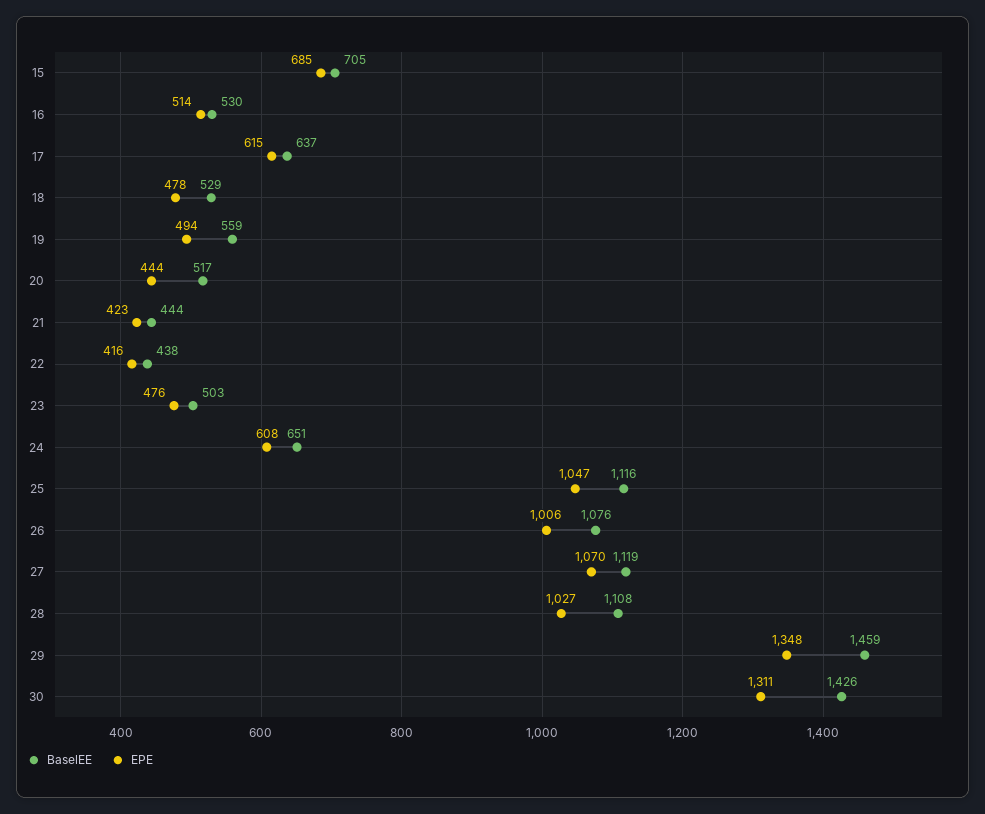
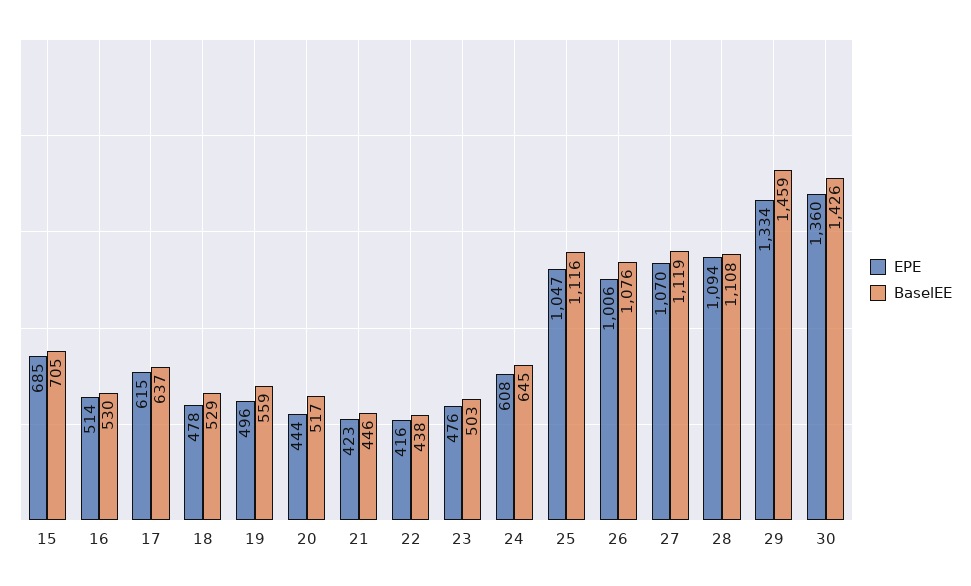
EPE, 19: 494 -> 496
BaselEE, 21: 444 -> 446
BaselEE, 24: 651 -> 645
EPE, 28: 1027 -> 1094
EPE, 29: 1348 -> 1334
EPE, 30: 1311 -> 1360

